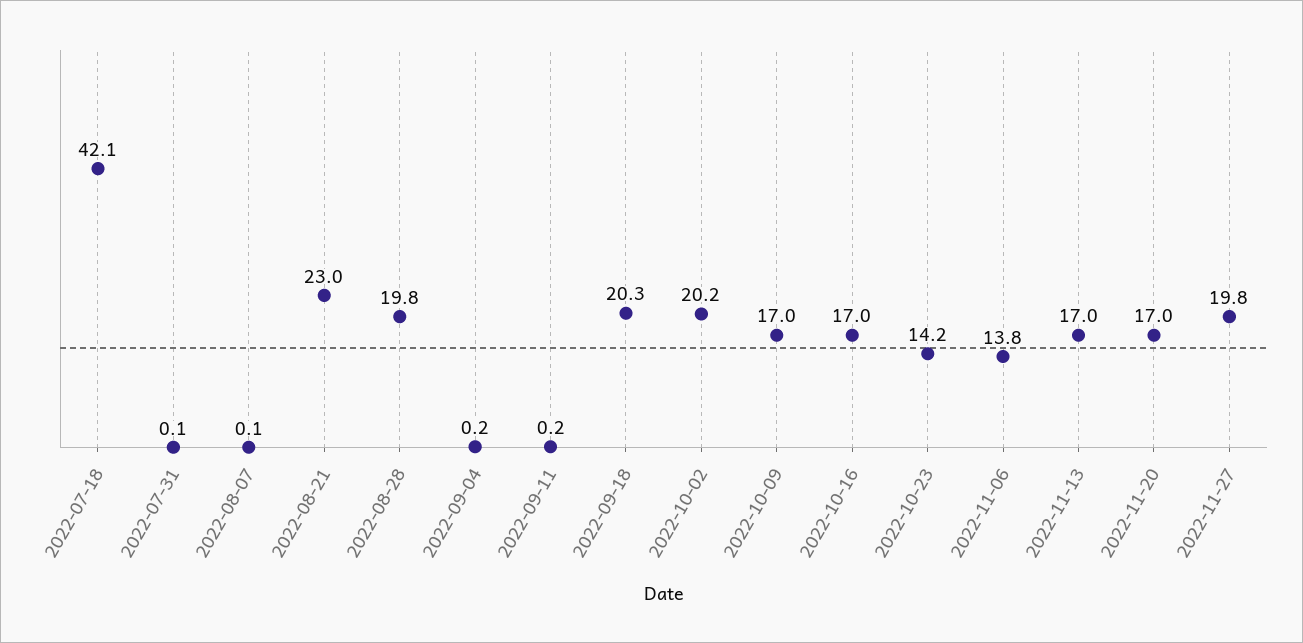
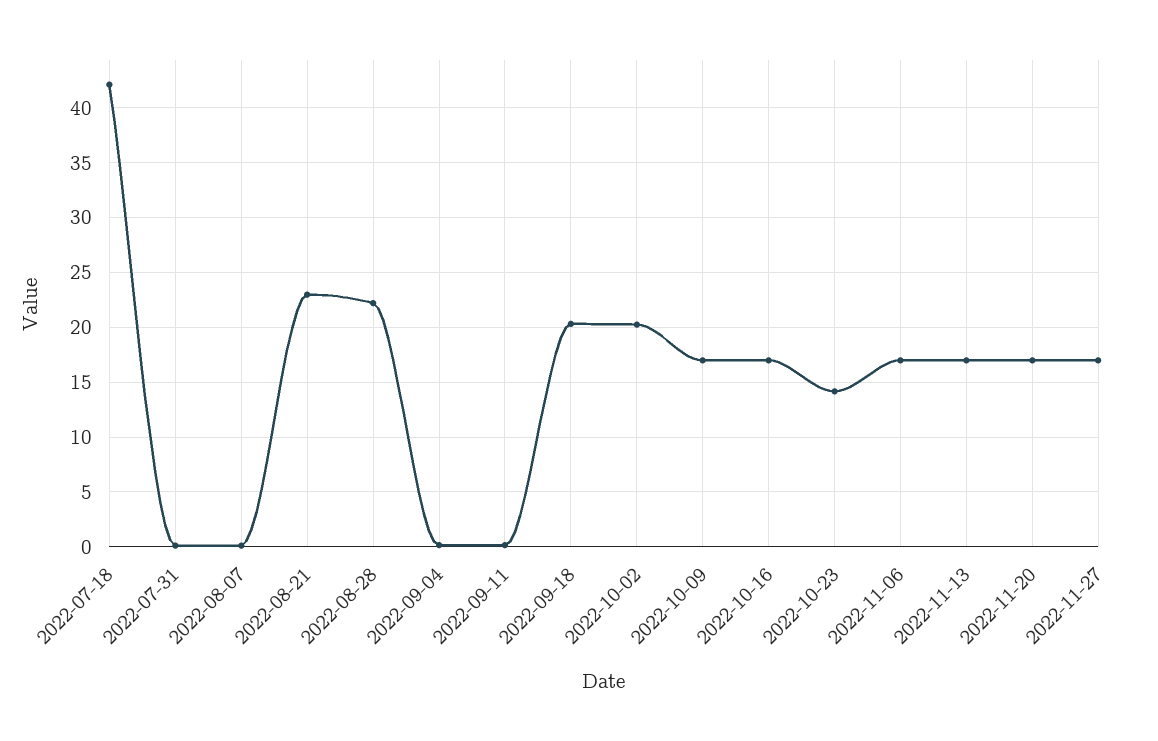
2022-08-28: 19.8 -> 22
2022-11-06: 13.8 -> 17
2022-11-27: 19.8 -> 17

